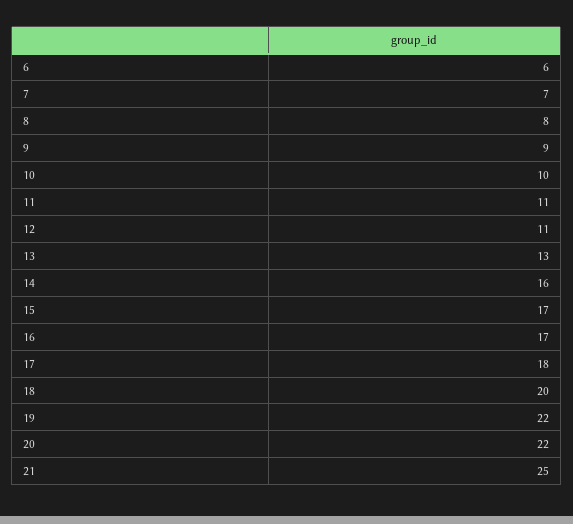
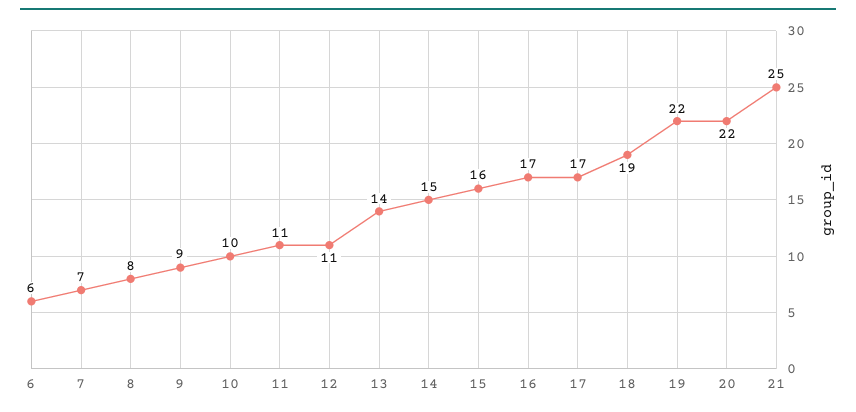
13: 13 -> 14
14: 16 -> 15
15: 17 -> 16
17: 18 -> 17
18: 20 -> 19

